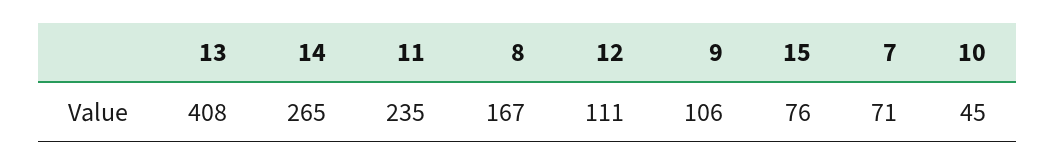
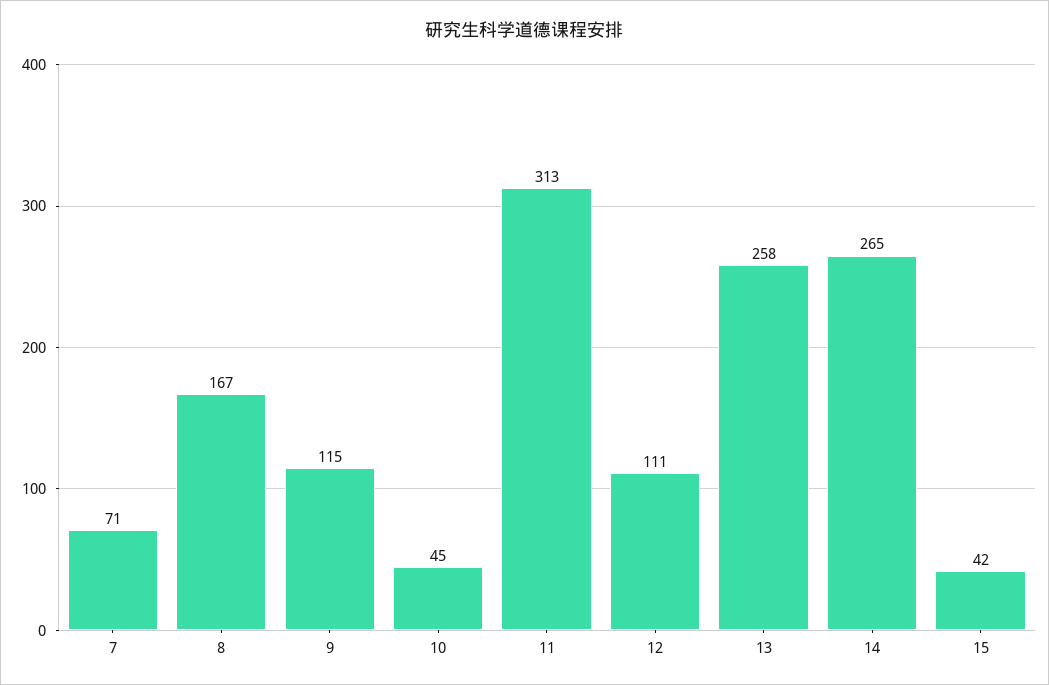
13: 408 -> 258
11: 235 -> 313
9: 106 -> 115
15: 76 -> 42

